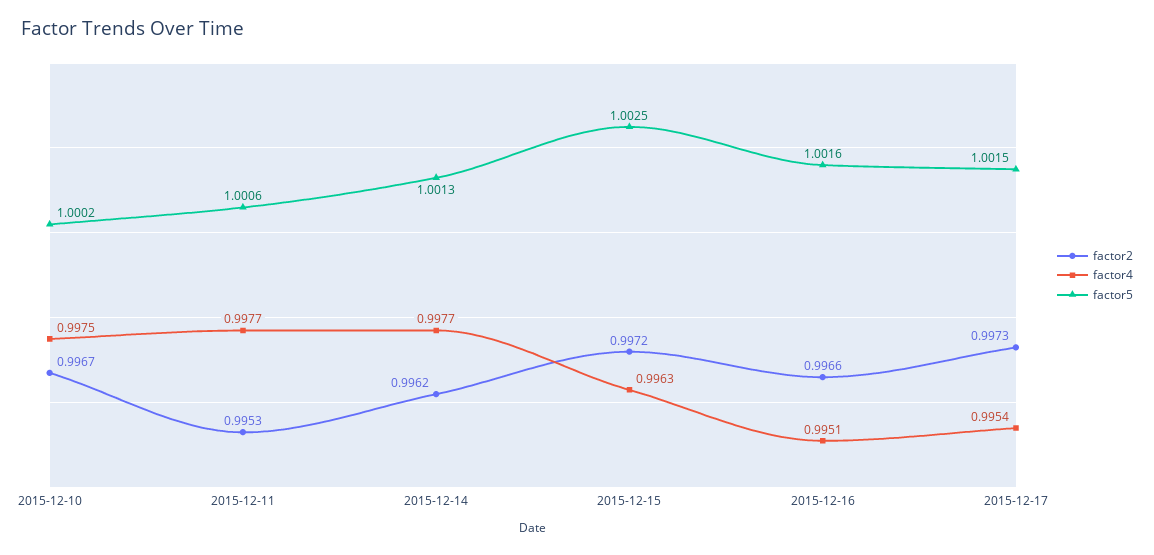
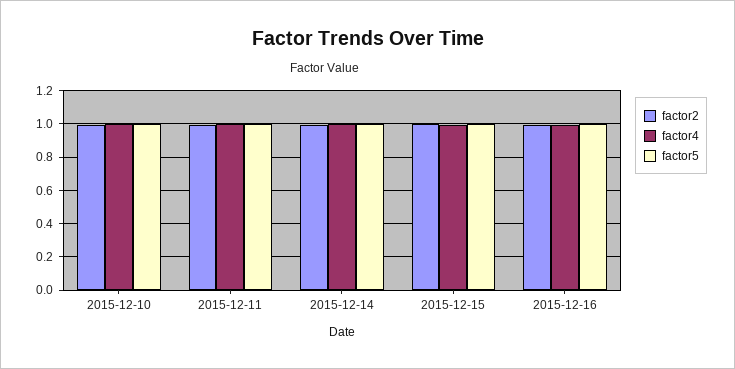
factor2, 2015-12-17: 0.9973 -> none
factor4, 2015-12-17: 0.9954 -> none
factor5, 2015-12-17: 1.0015 -> none

